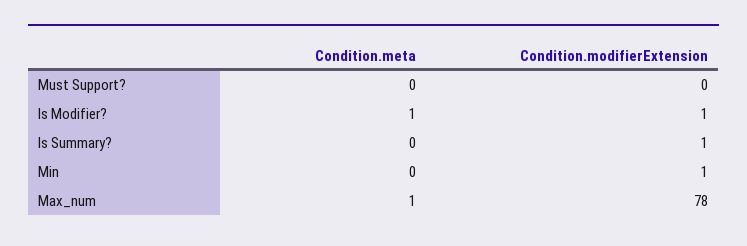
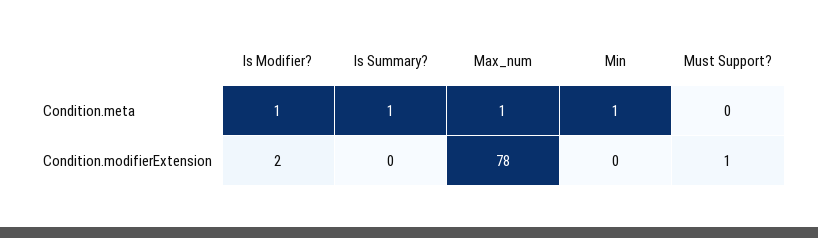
Condition.modifierExtension, Must Support?: 0 -> 1
Condition.modifierExtension, Is Modifier?: 1 -> 2
Condition.meta, Is Summary?: 0 -> 1
Condition.modifierExtension, Is Summary?: 1 -> 0
Condition.meta, Min: 0 -> 1
Condition.modifierExtension, Min: 1 -> 0

